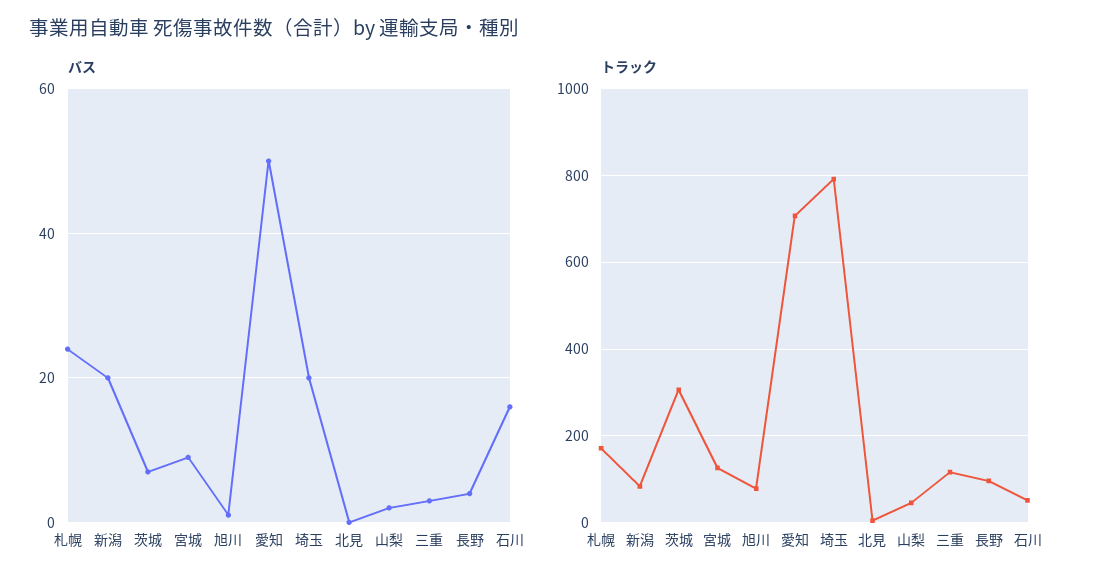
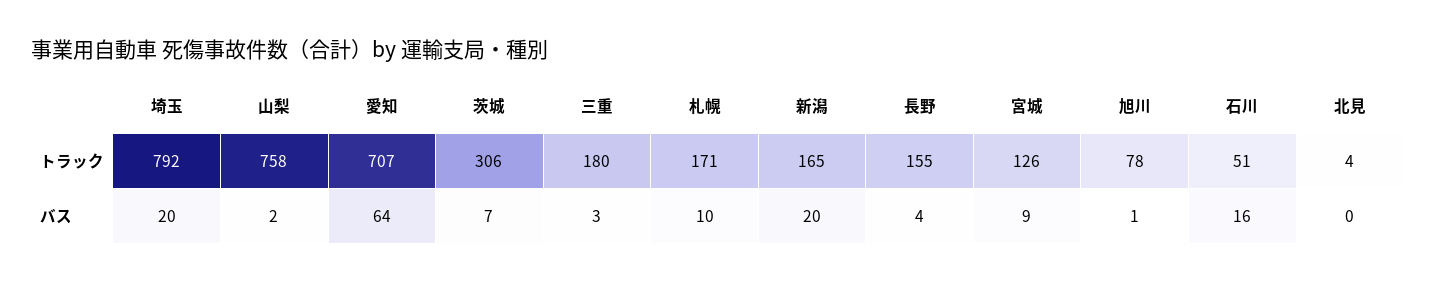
バス, 札幌: 25 -> 10
バス, 愛知: 50 -> 64
トラック, 新潟: 80 -> 165
トラック, 山梨: 40 -> 758
トラック, 三重: 120 -> 180
トラック, 長野: 100 -> 155

